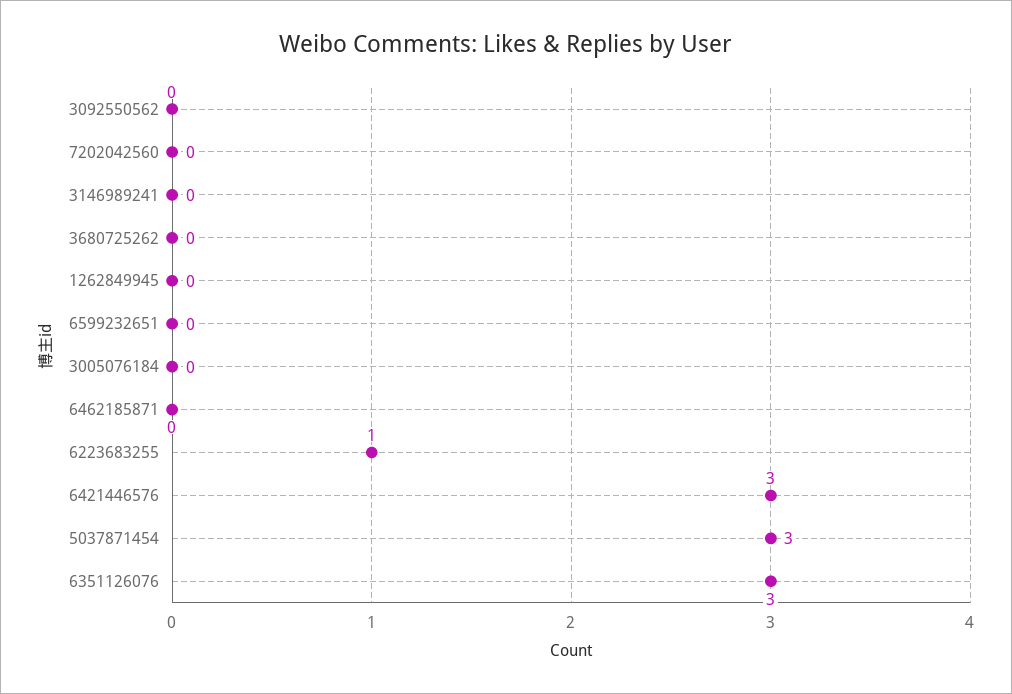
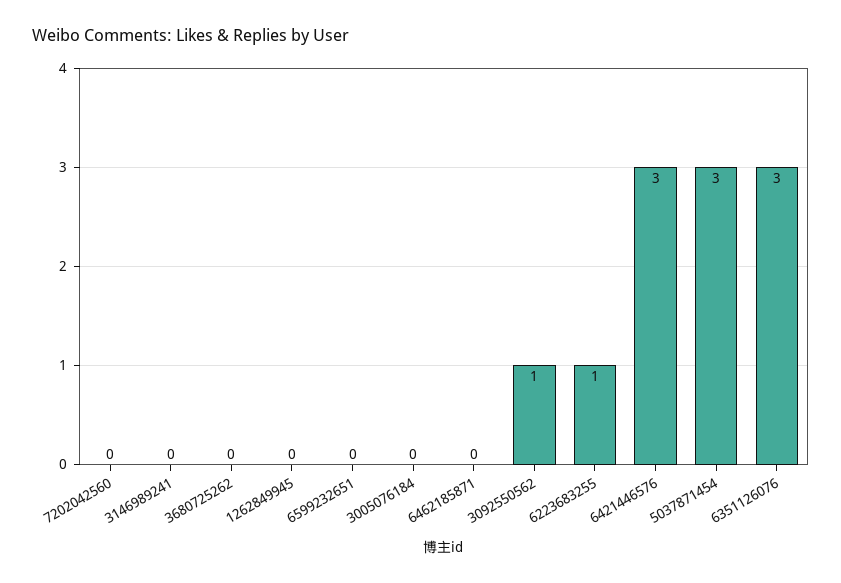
3092550562: 0 -> 1

